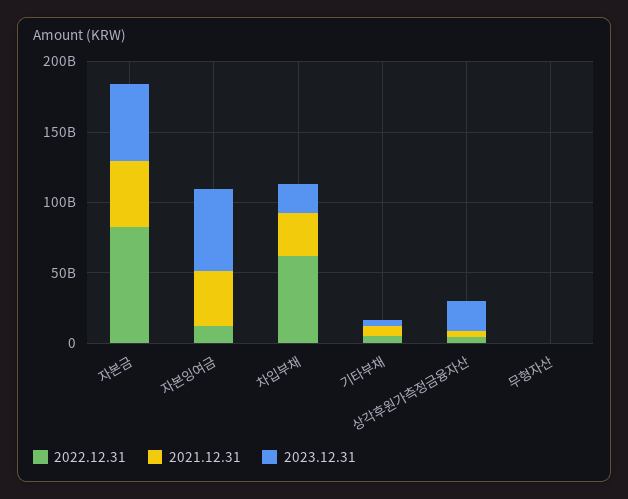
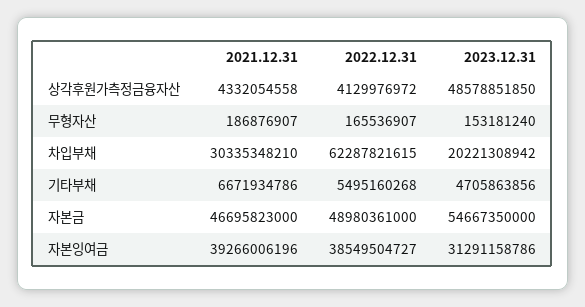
2022.12.31, 자본금: 80000000000 -> 48980361000
2022.12.31, 자본잉여금: 10000000000 -> 38549504727
2023.12.31, 자본잉여금: 60000000000 -> 31291158786
2023.12.31, 상각후원가측정금융자산: 20000000000 -> 48578851850

